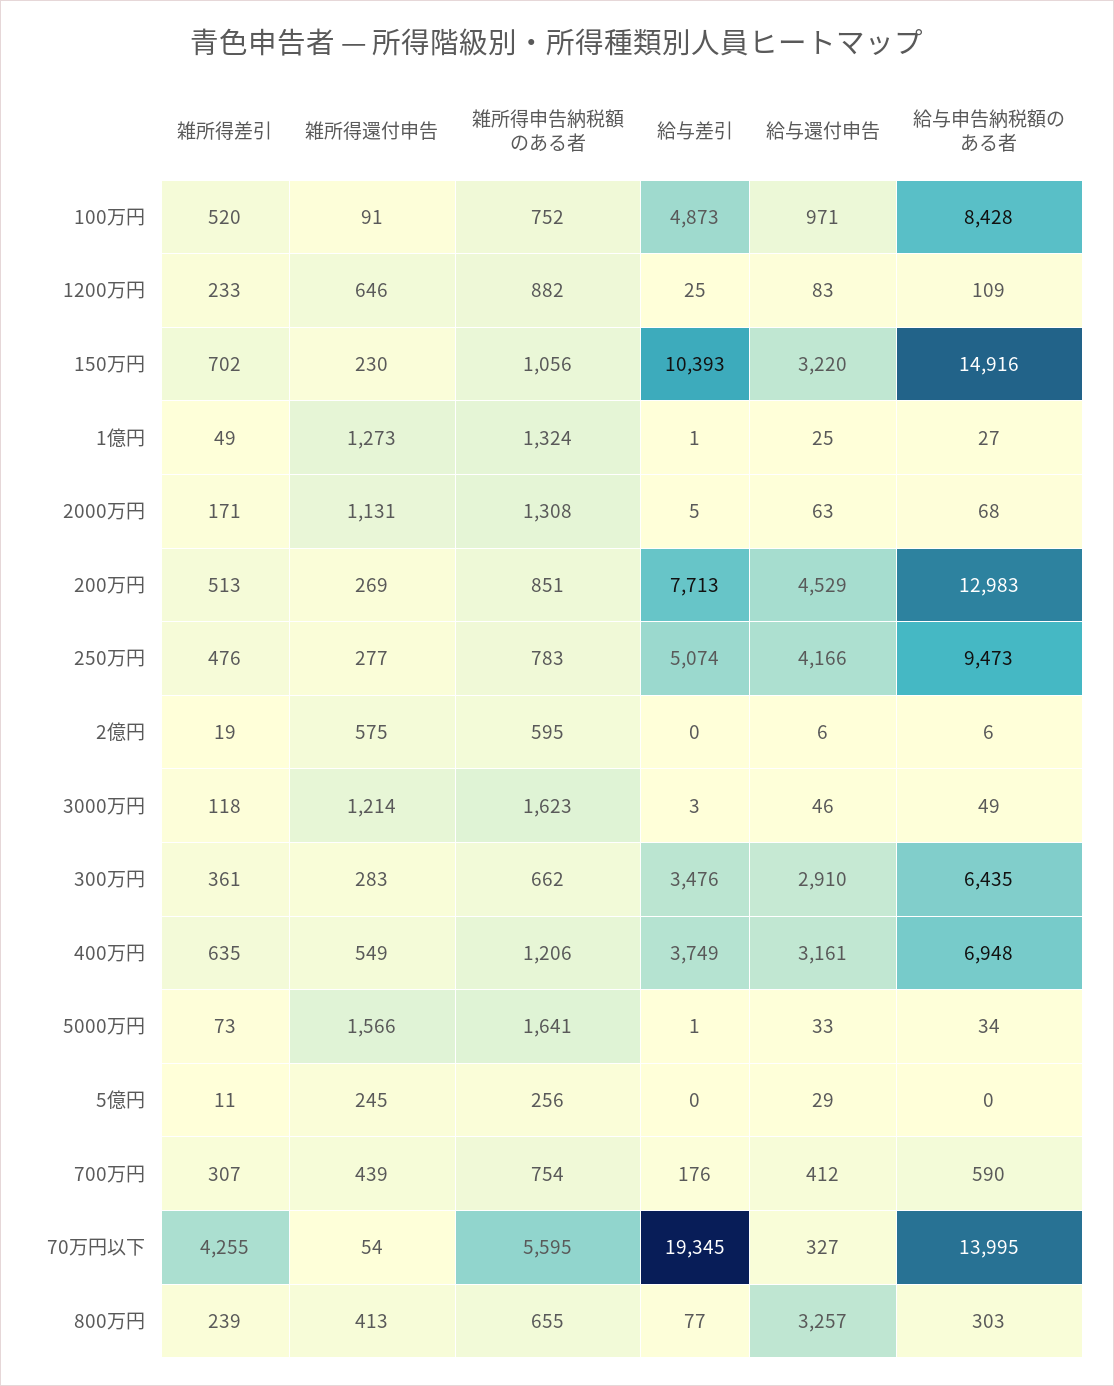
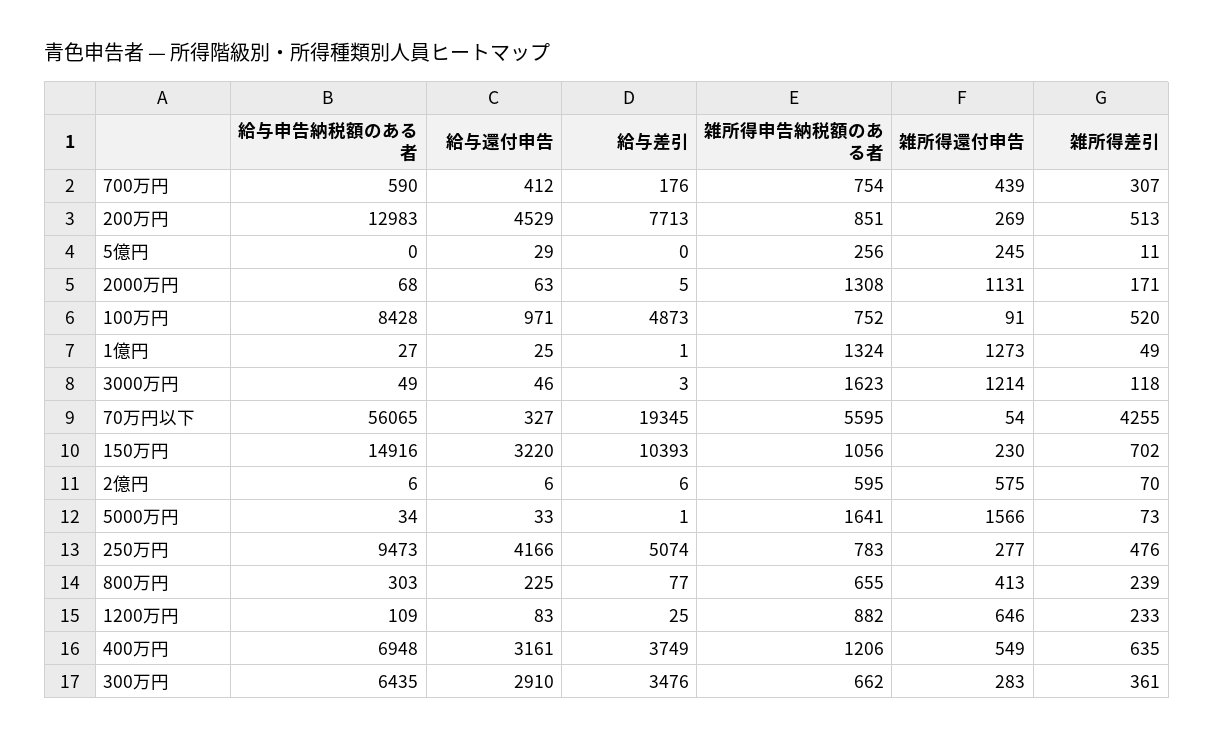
雑所得差引, 2億円: 19 -> 70
給与差引, 2億円: 0 -> 6
給与申告納税額のある者, 70万円以下: 13995 -> 56065
給与還付申告, 800万円: 3257 -> 225

